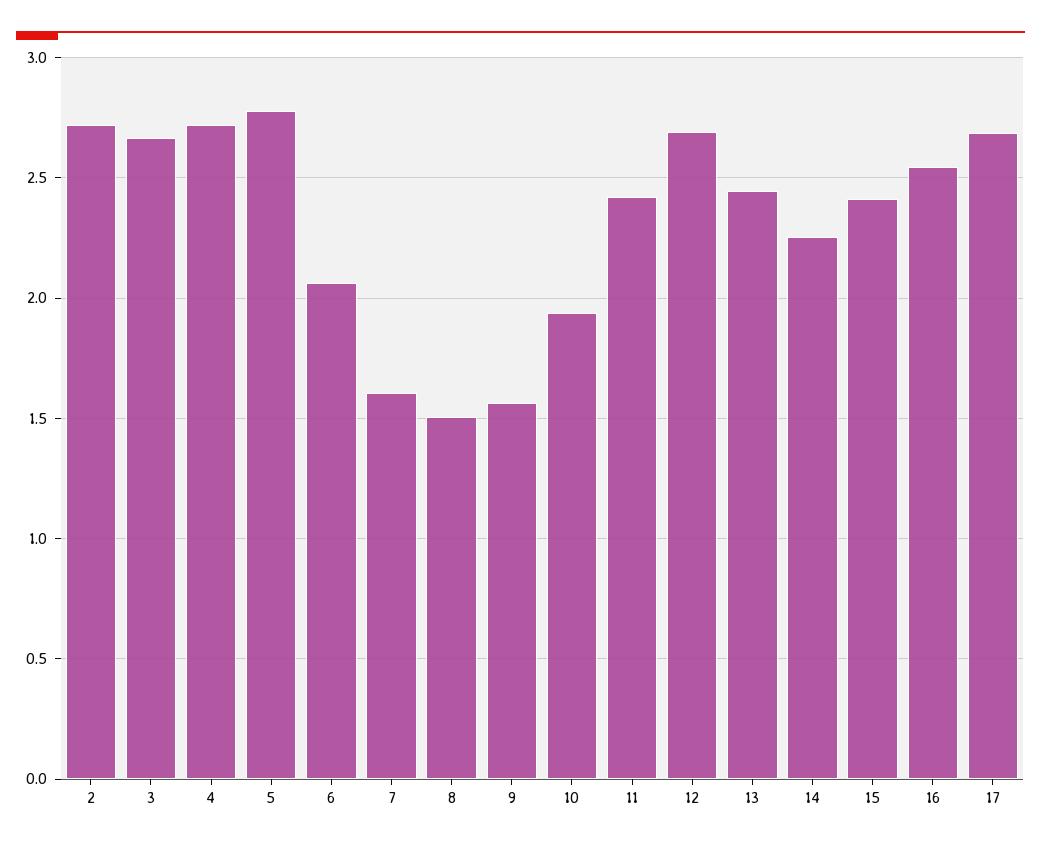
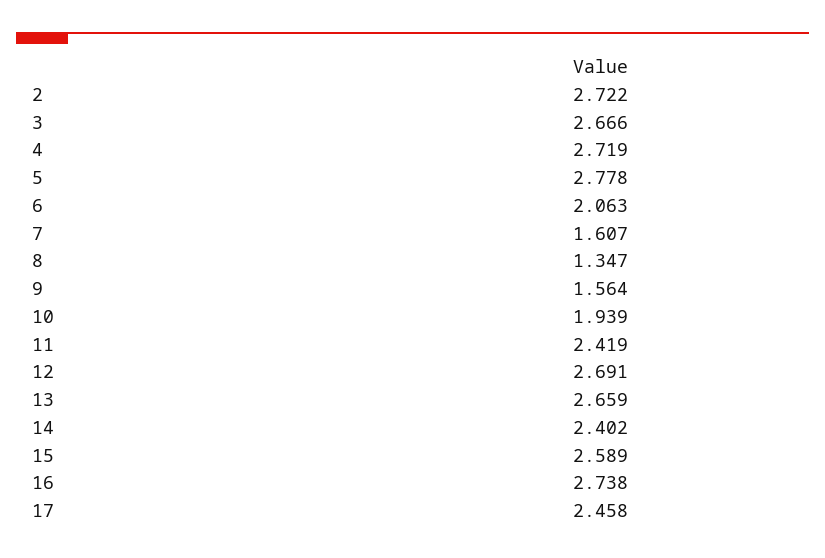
8: 1.5 -> 1.347
13: 2.45 -> 2.659
14: 2.25 -> 2.402
15: 2.4 -> 2.589
16: 2.55 -> 2.738
17: 2.7 -> 2.458

